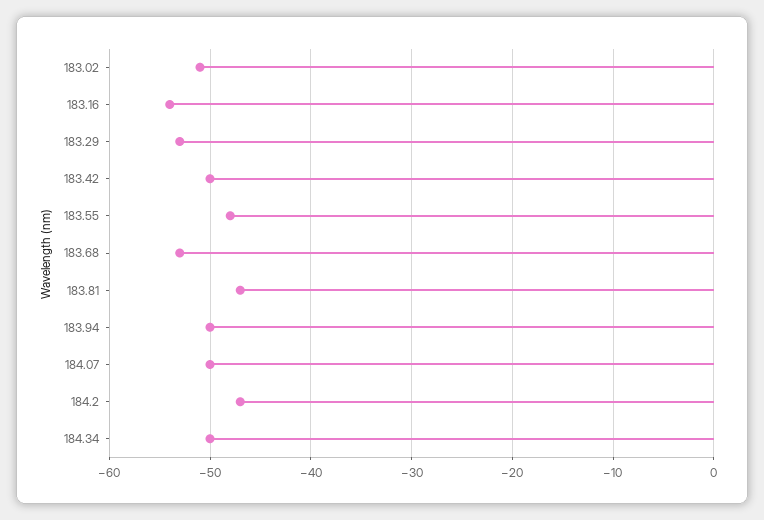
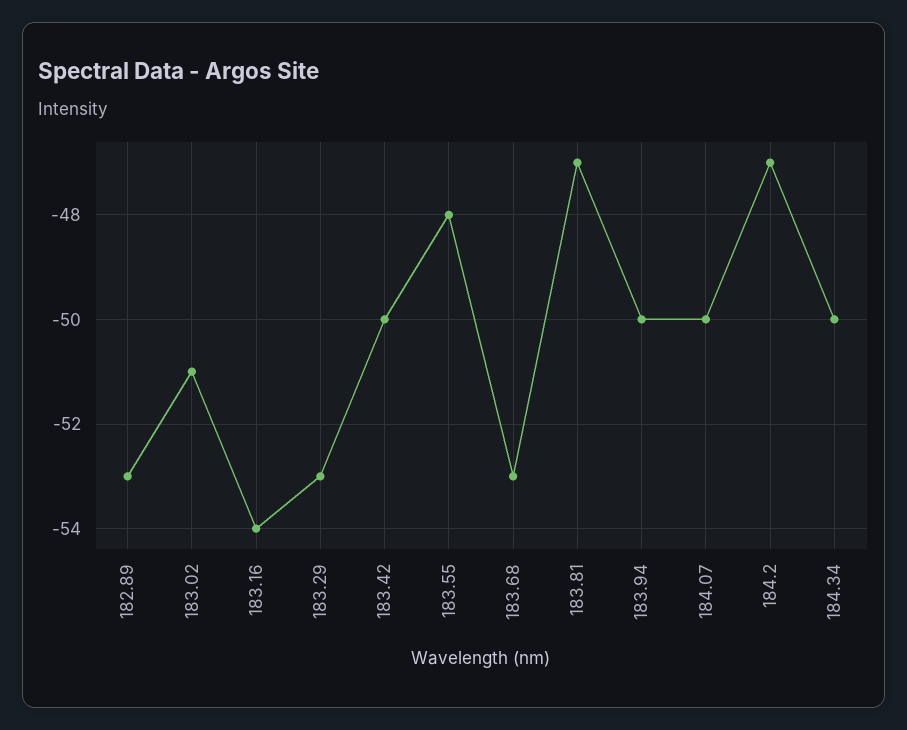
182.89: none -> -53

